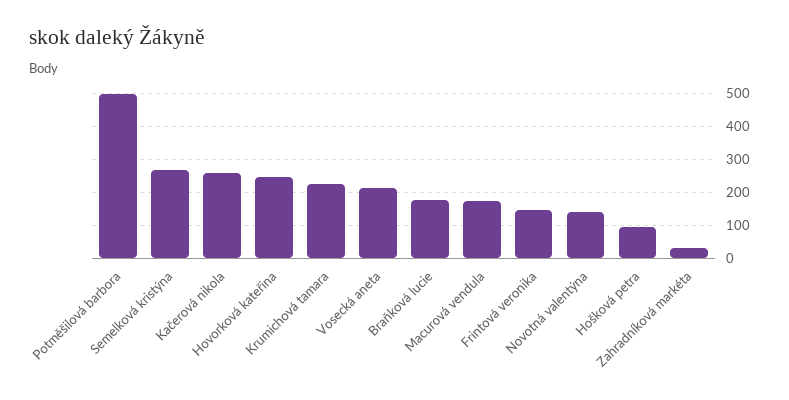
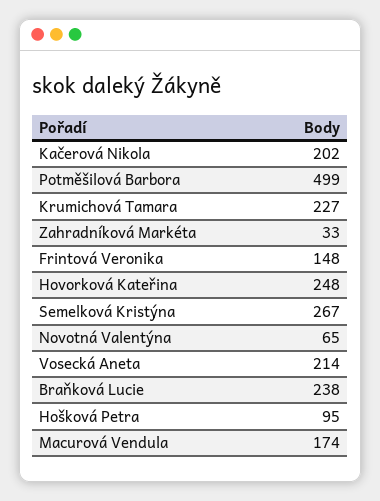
Kačerová nikola: 260 -> 202
Braňková lucie: 180 -> 238
Novotná valentýna: 140 -> 65

